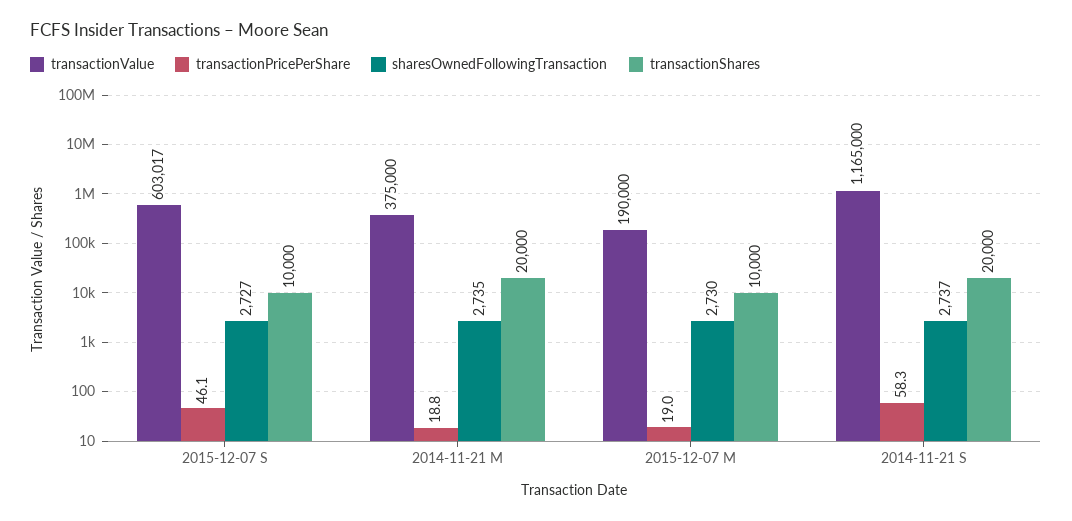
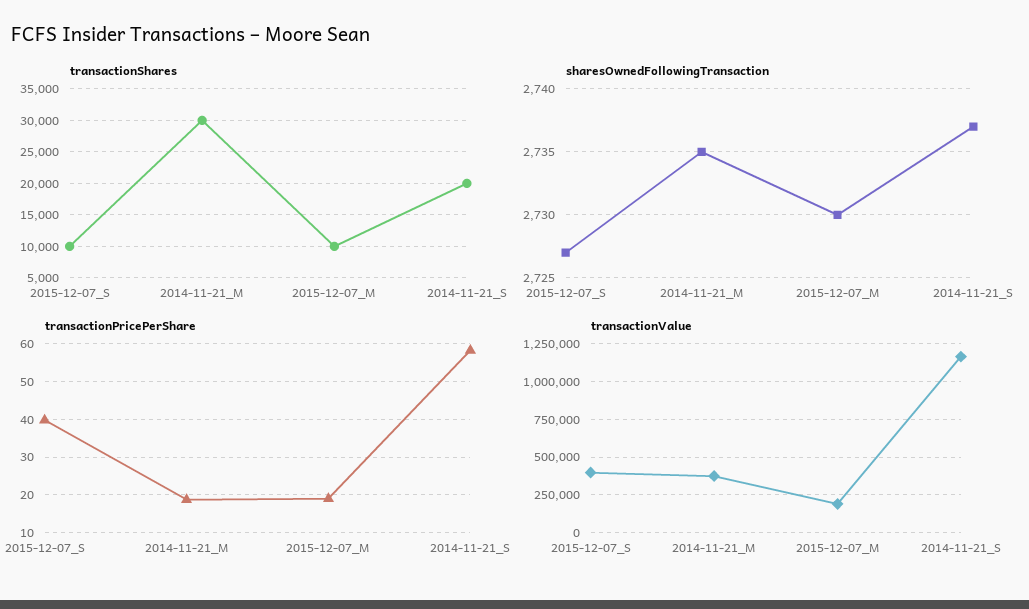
transactionValue, 2015-12-07 S: 603017 -> 400000
transactionPricePerShare, 2015-12-07 S: 46.1 -> 40
transactionShares, 2014-11-21 M: 20000 -> 30000

